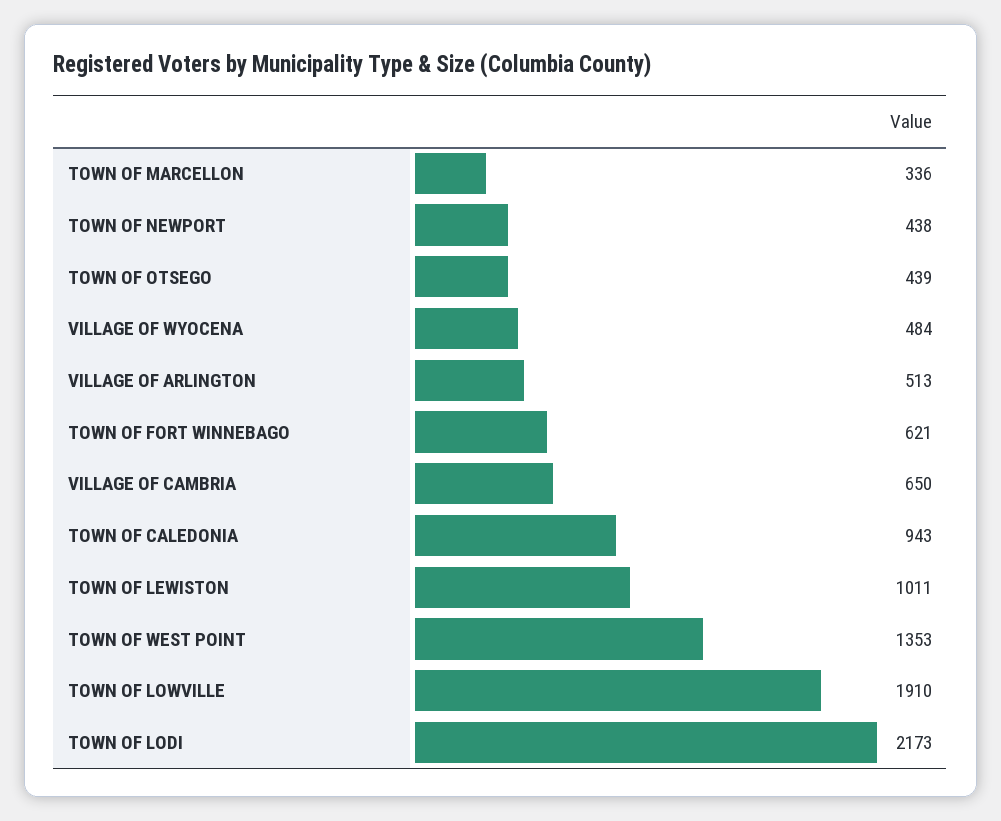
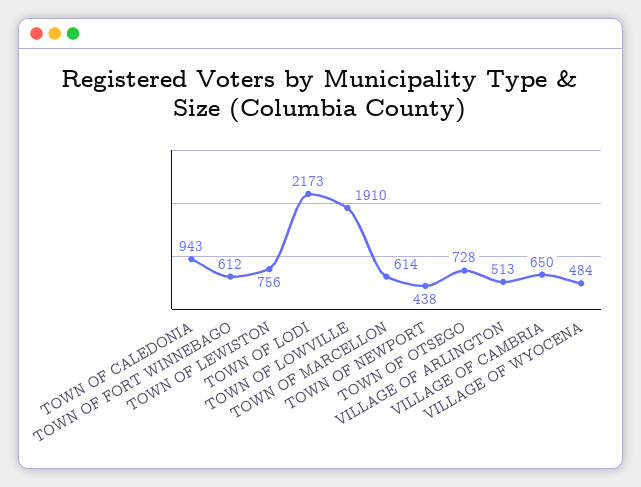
TOWN OF MARCELLON: 336 -> 614
TOWN OF OTSEGO: 439 -> 728
TOWN OF FORT WINNEBAGO: 621 -> 612
TOWN OF LEWISTON: 1011 -> 756
TOWN OF WEST POINT: 1353 -> none

